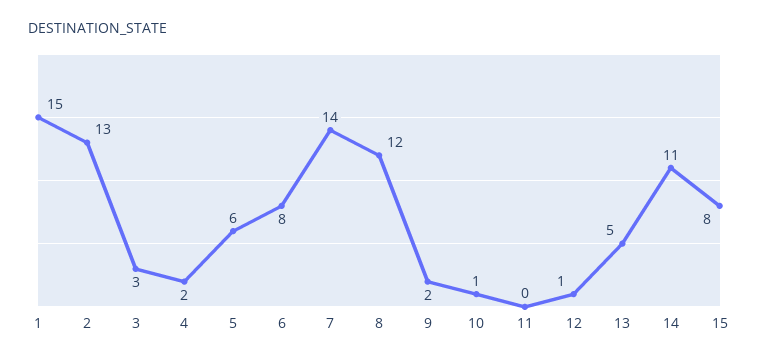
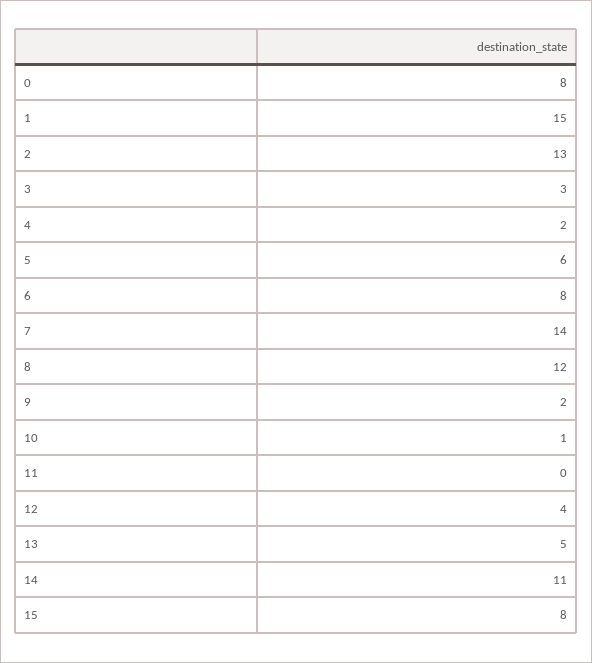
12: 1 -> 4
0: none -> 8

